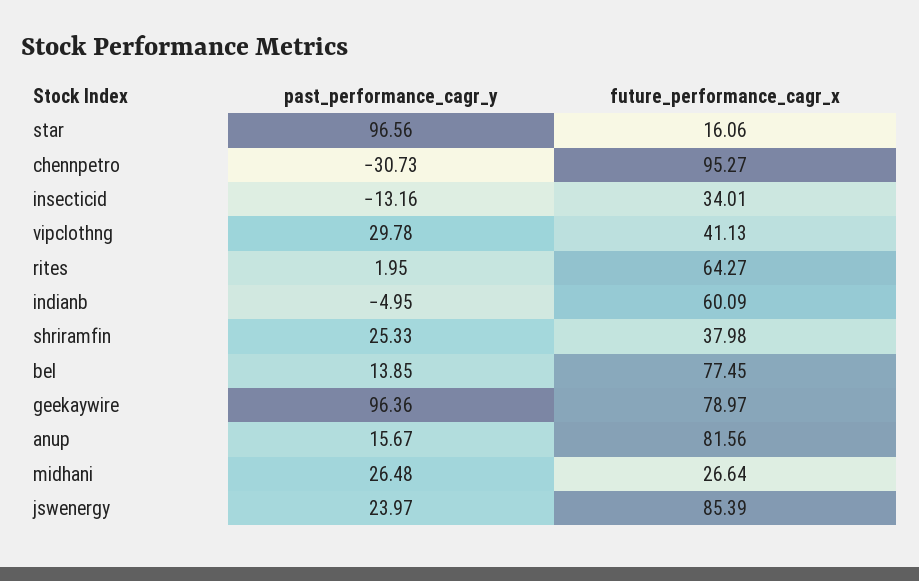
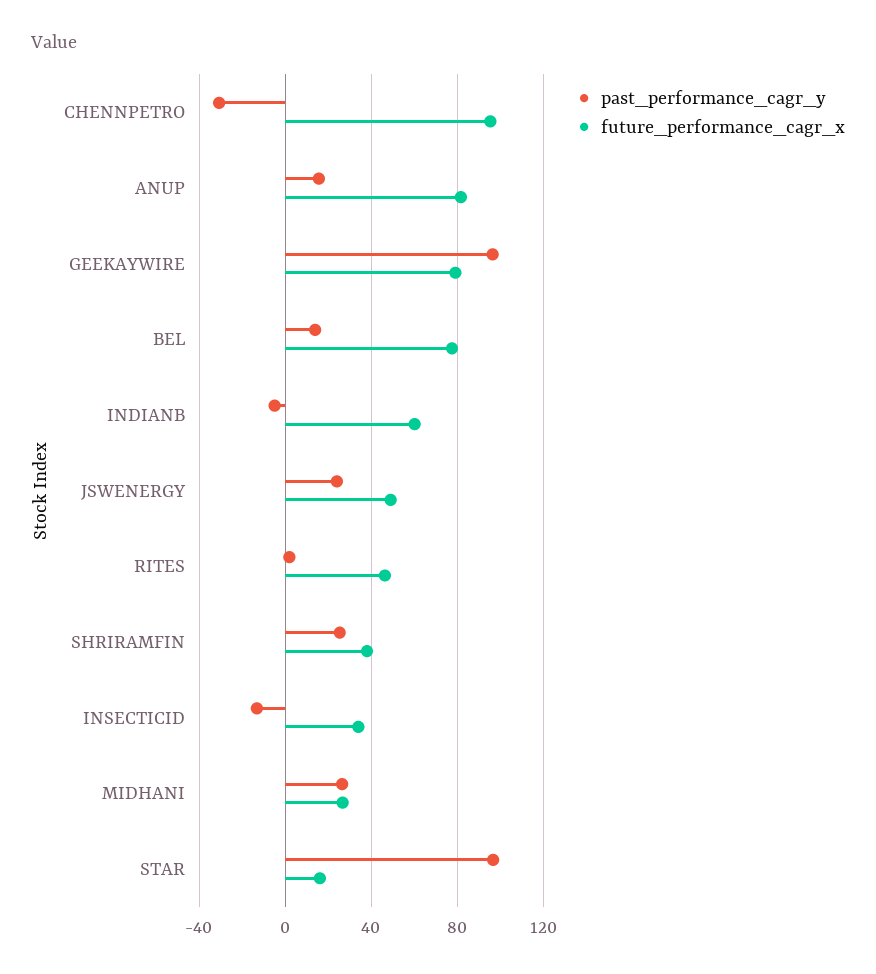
past_performance_cagr_y, vipclothng: 29.78 -> none
future_performance_cagr_x, vipclothng: 41.13 -> none
future_performance_cagr_x, rites: 64.27 -> 45
future_performance_cagr_x, jswenergy: 85.39 -> 50

